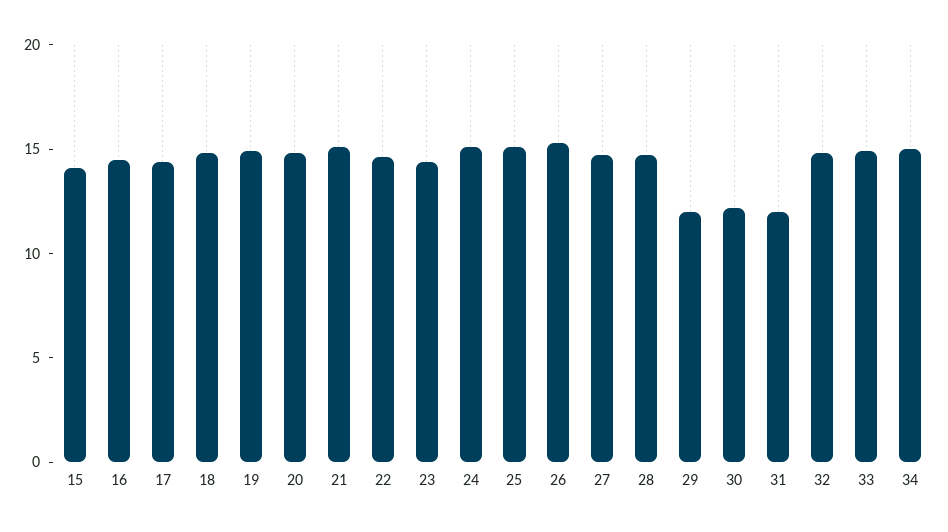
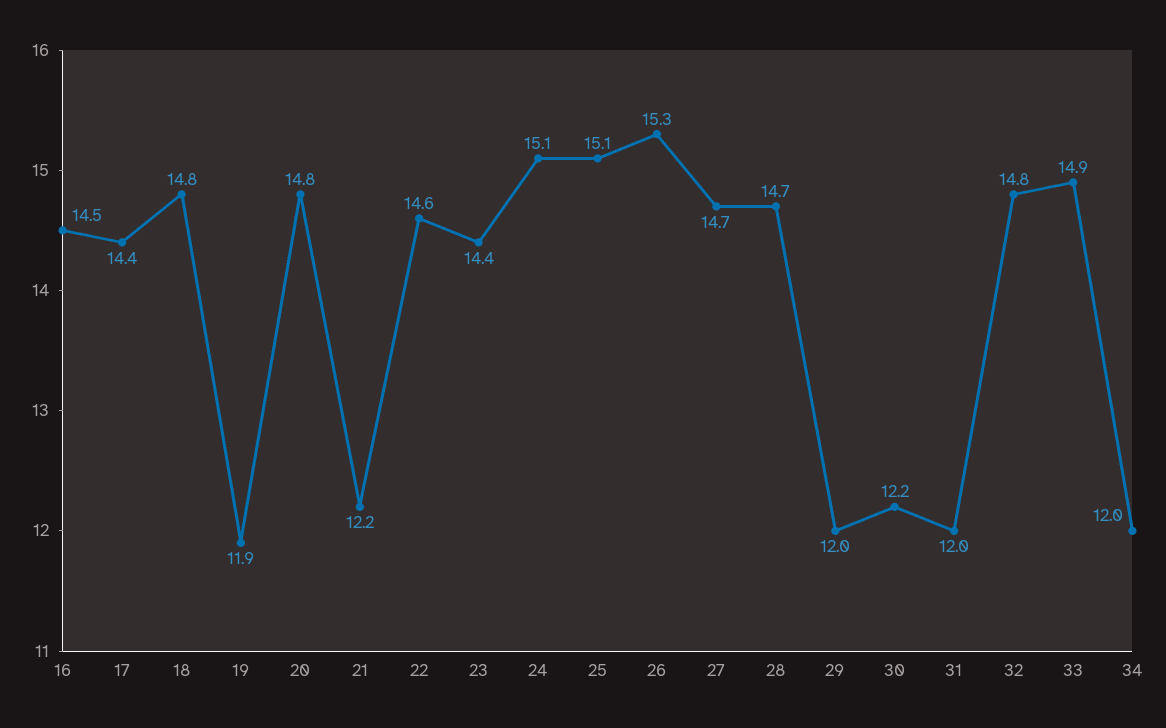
15: 14 -> none
19: 15 -> 11.9
21: 15 -> 12.2
34: 15 -> 12

